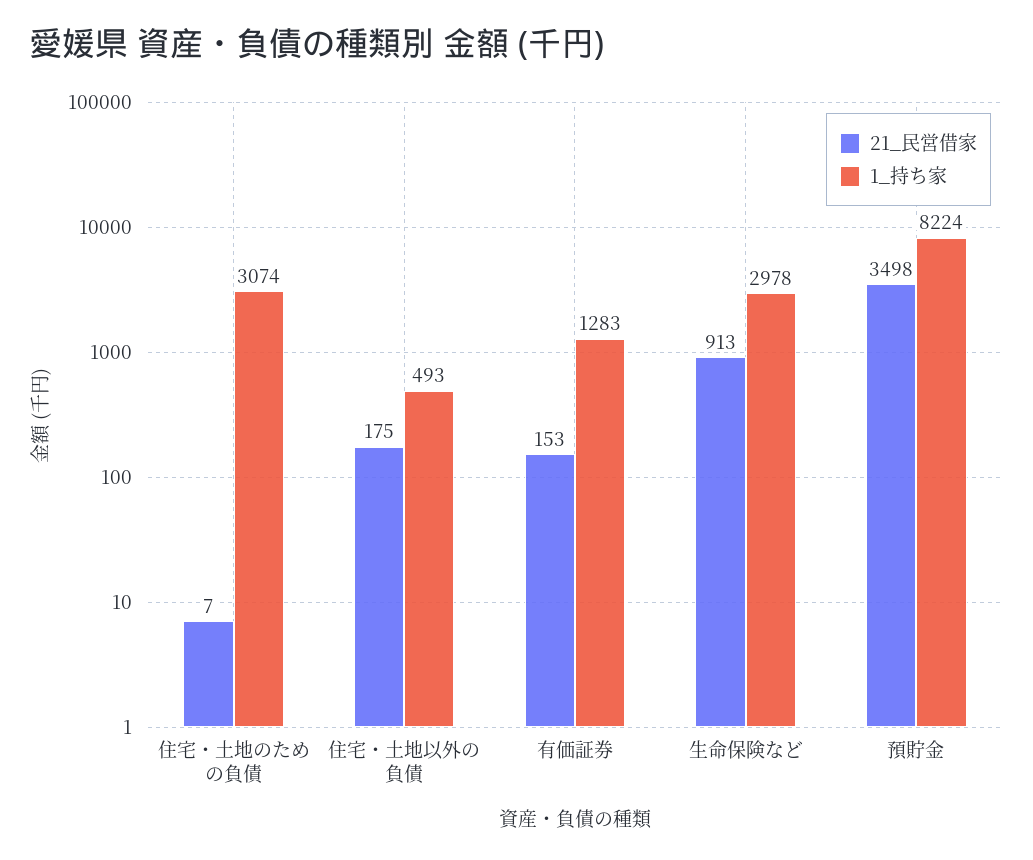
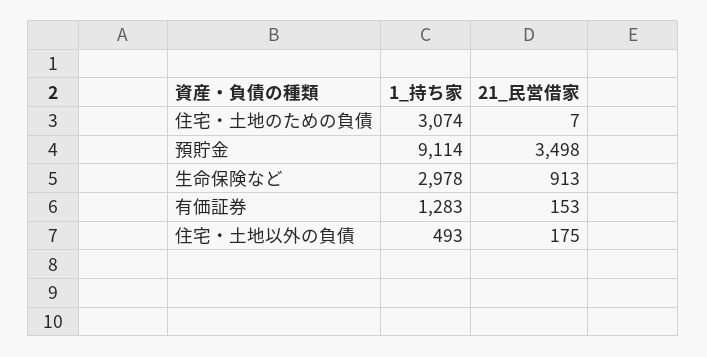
1_持ち家, 預貯金: 8224 -> 9114

